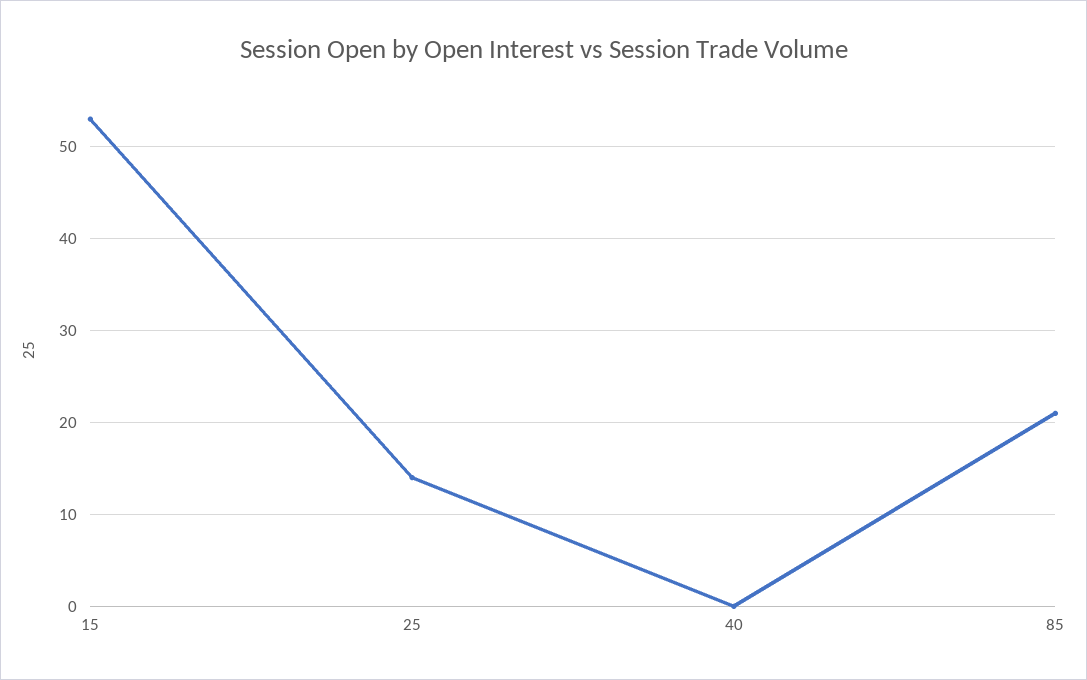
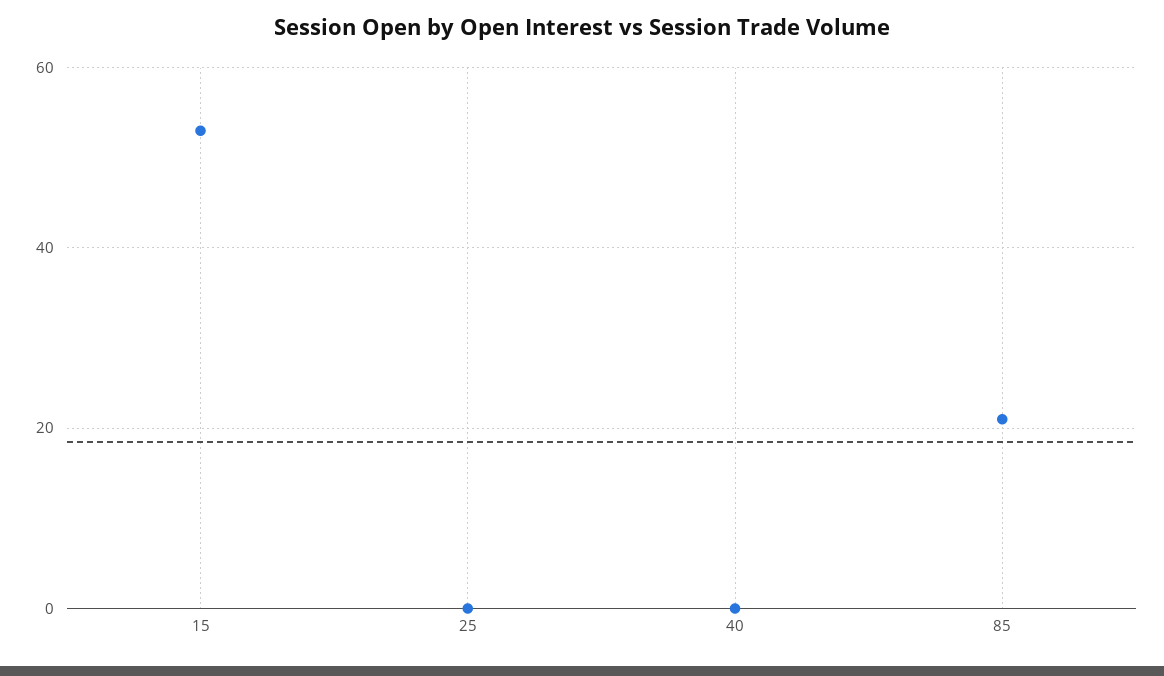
25: 14 -> 0

